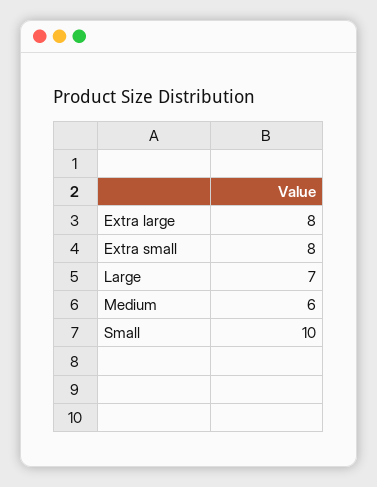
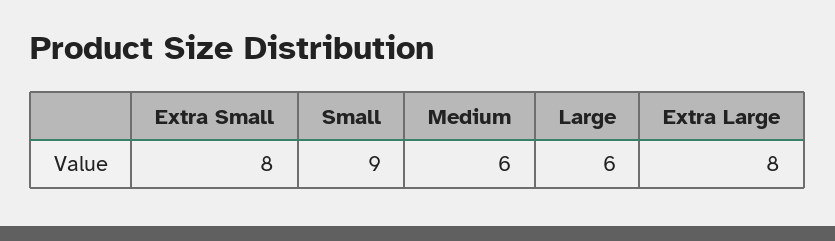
Large: 7 -> 6
Small: 10 -> 9

